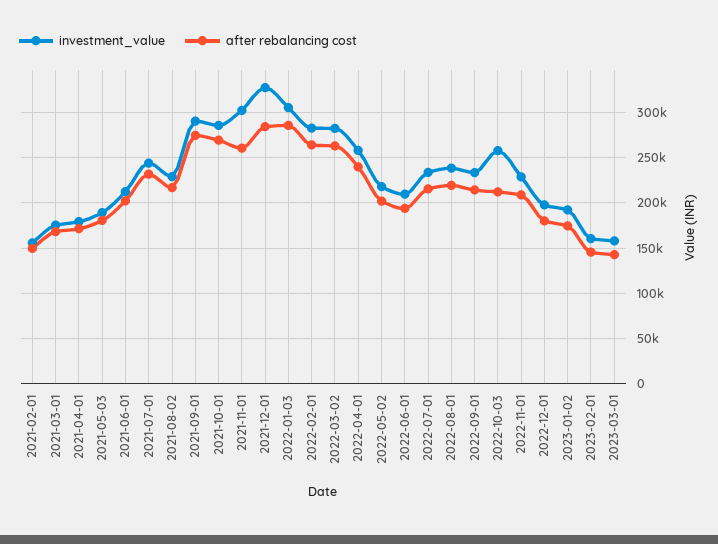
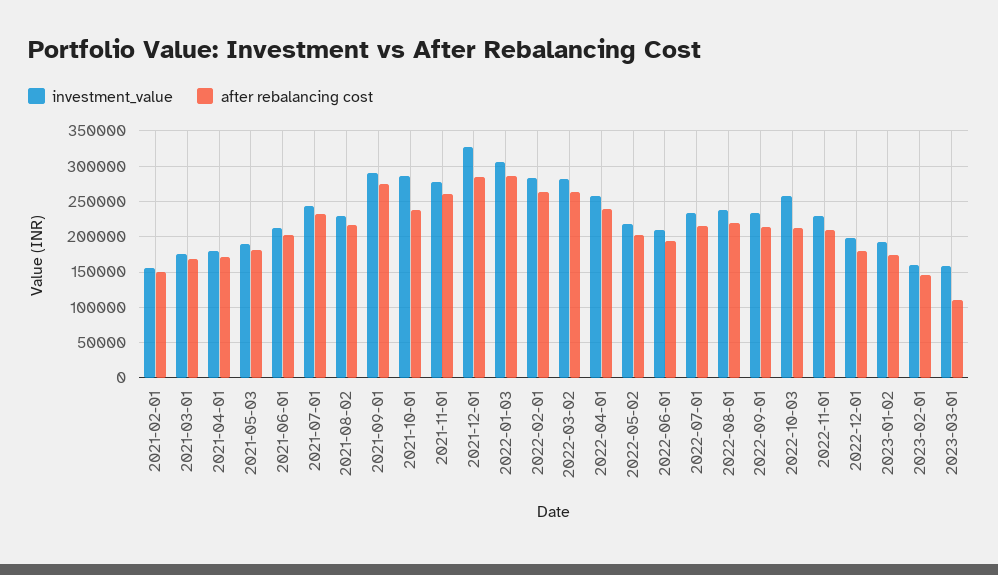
after rebalancing cost, 2021-10-01: 270000 -> 240000
investment_value, 2021-11-01: 300000 -> 280000
after rebalancing cost, 2023-03-01: 140000 -> 110000

